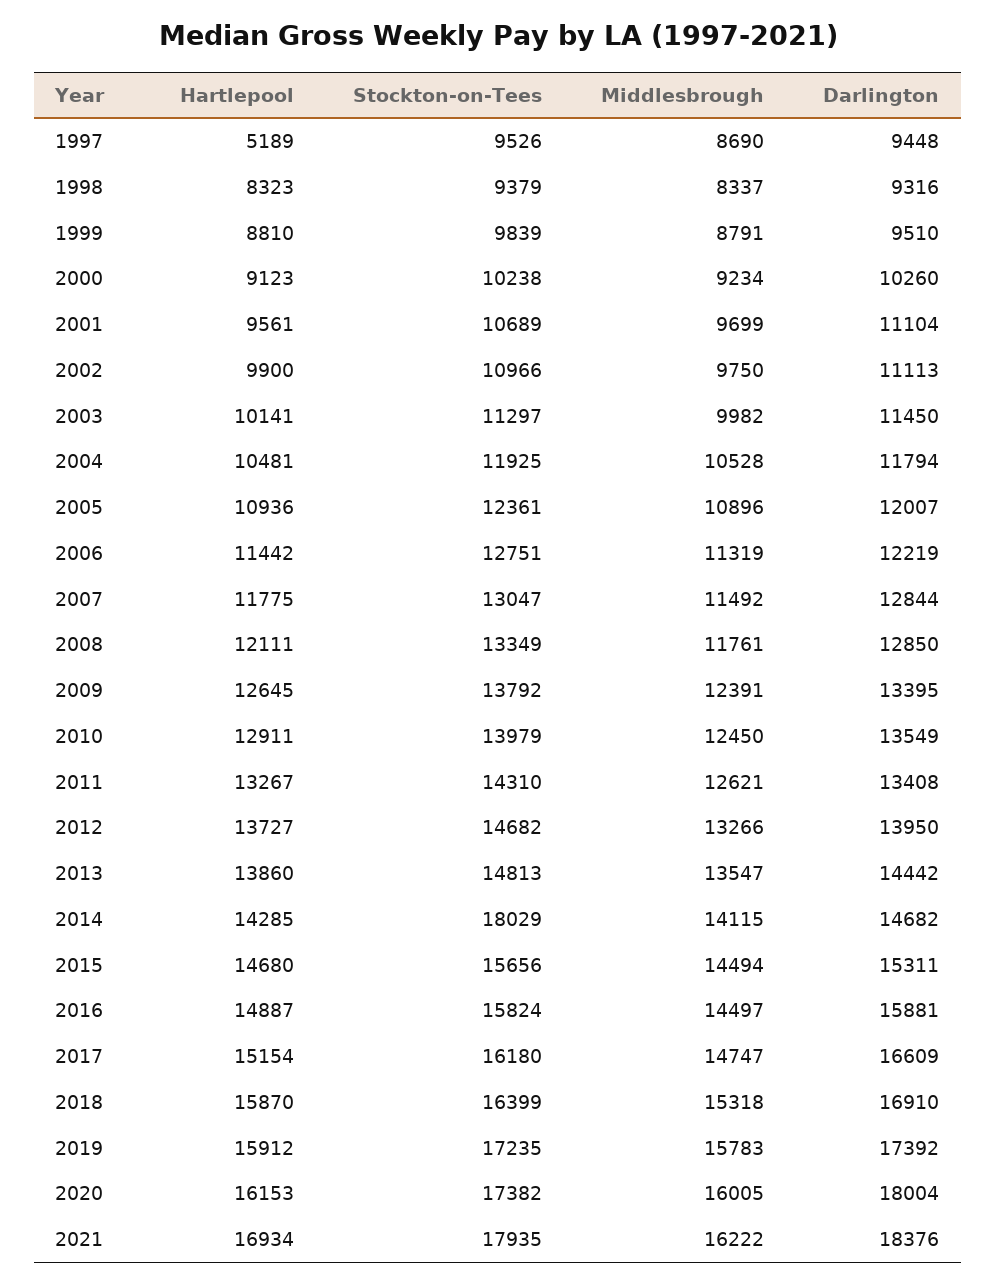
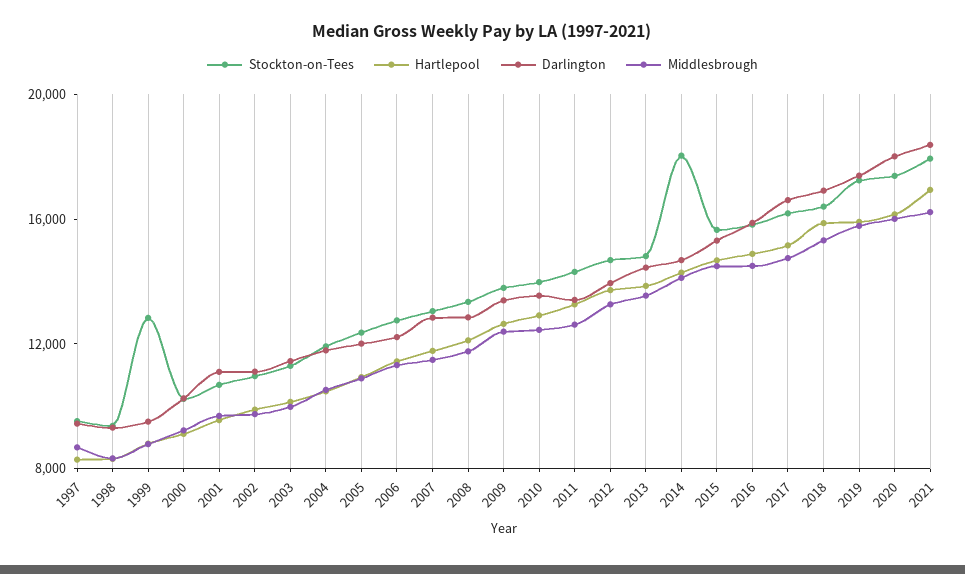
Hartlepool, 1997: 5189 -> 8000
Stockton-on-Tees, 1999: 9839 -> 13000

